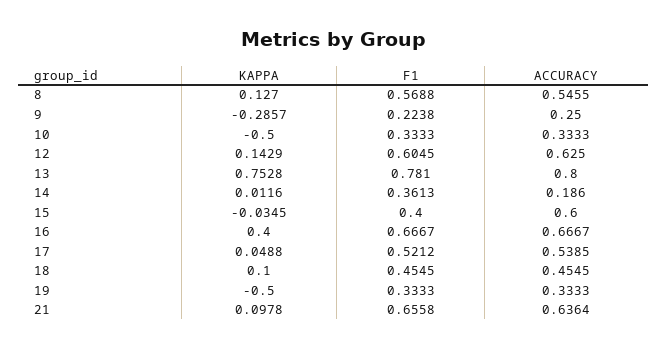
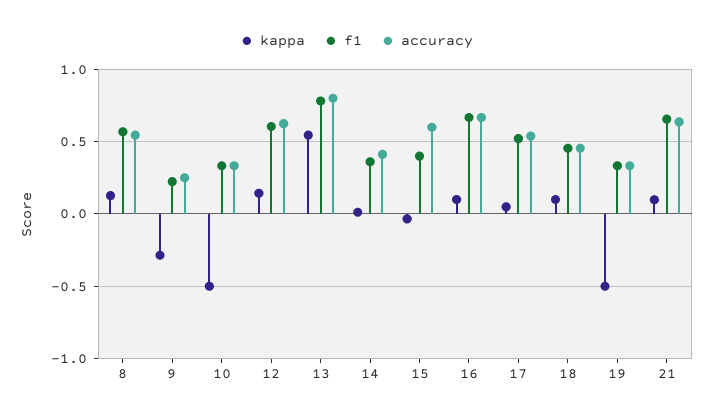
KAPPA, 13: 0.7528 -> 0.55
ACCURACY, 14: 0.186 -> 0.4
KAPPA, 16: 0.4 -> 0.1

